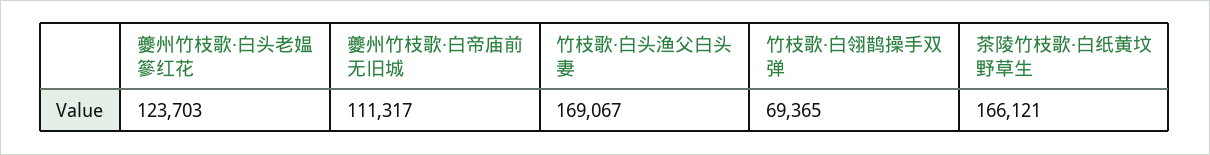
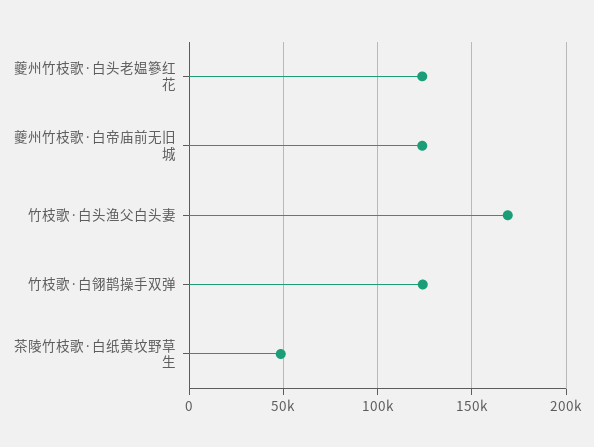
夔州竹枝歌·白帝庙前无旧城: 111317 -> 125000
竹枝歌·白翎鹊操手双弹: 69365 -> 125000
茶陵竹枝歌·白纸黄坟野草生: 166121 -> 50000

